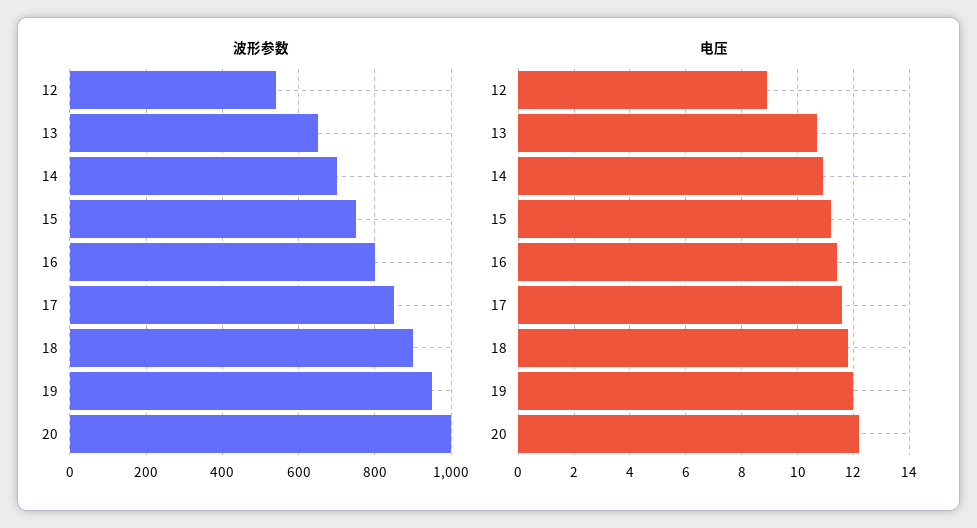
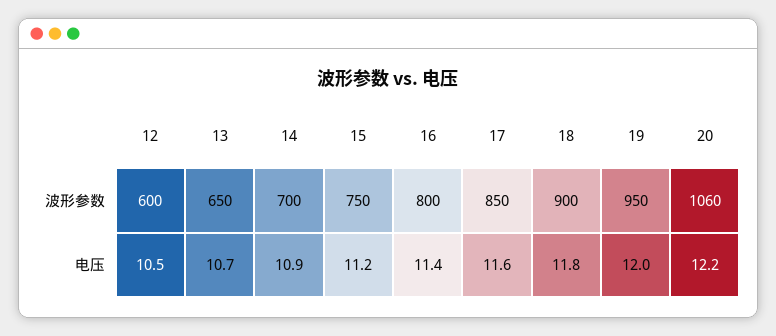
波形参数, 12: 540 -> 600
波形参数, 20: 1000 -> 1060
电压, 12: 9 -> 10.5

